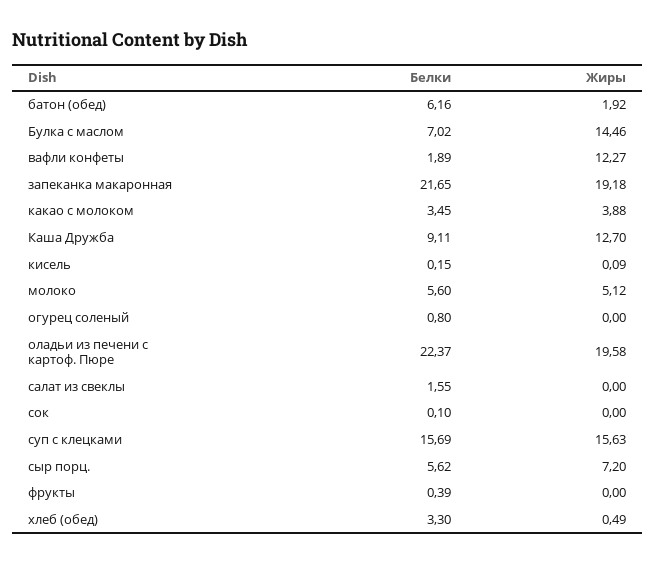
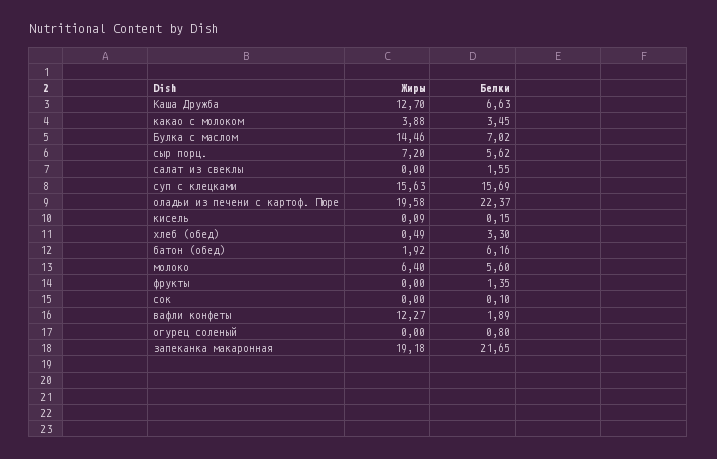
Белки, Каша Дружба: 9.11 -> 6.63
Жиры, молоко: 5.12 -> 6.4
Белки, фрукты: 0.39 -> 1.35

